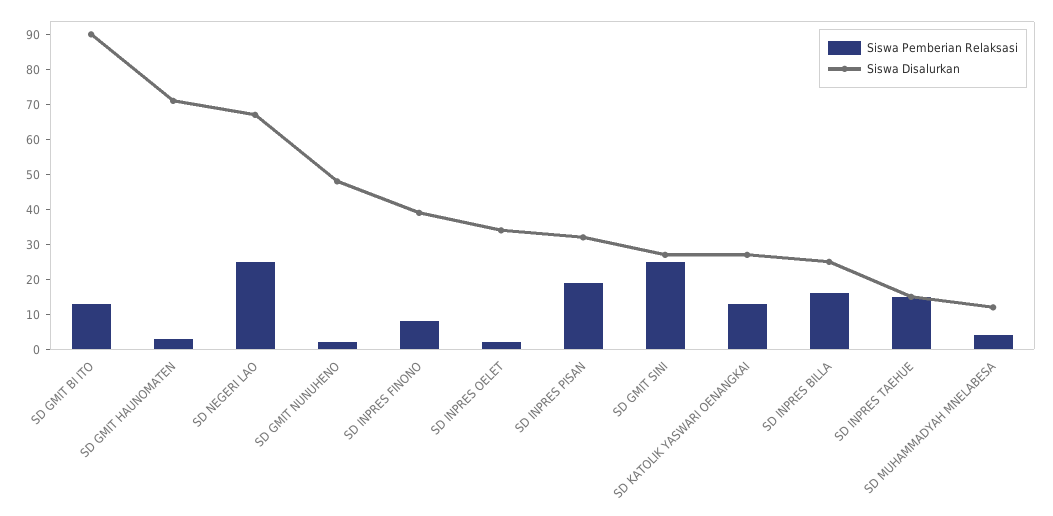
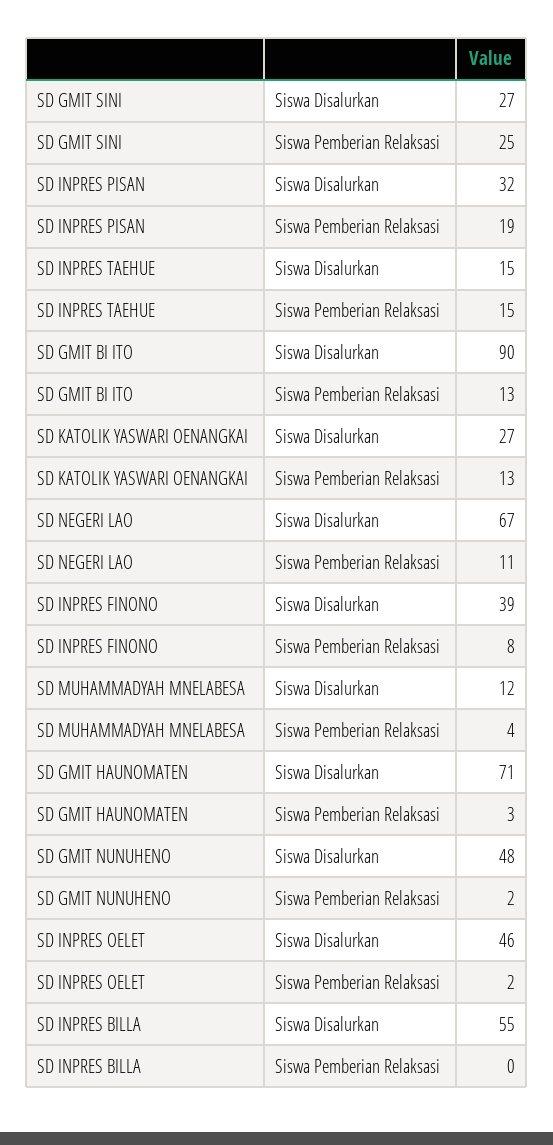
Siswa Pemberian Relaksasi, SD NEGERI LAO: 25 -> 11
Siswa Disalurkan, SD INPRES OELET: 35 -> 46
Siswa Pemberian Relaksasi, SD INPRES BILLA: 15 -> 0
Siswa Disalurkan, SD INPRES BILLA: 25 -> 55

